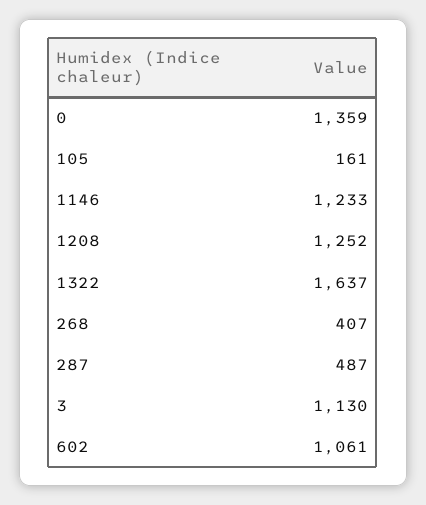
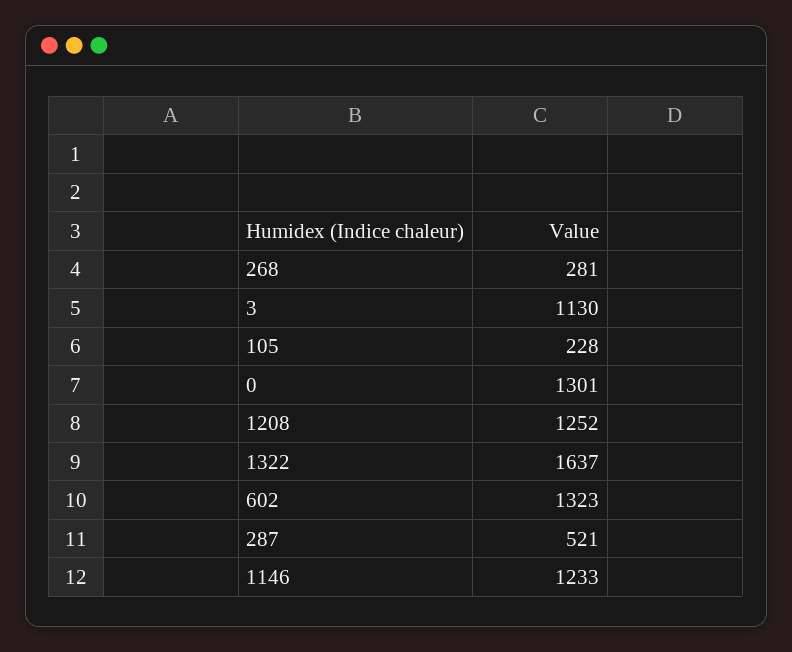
0: 1359 -> 1301
105: 161 -> 228
268: 407 -> 281
287: 487 -> 521
602: 1061 -> 1323

